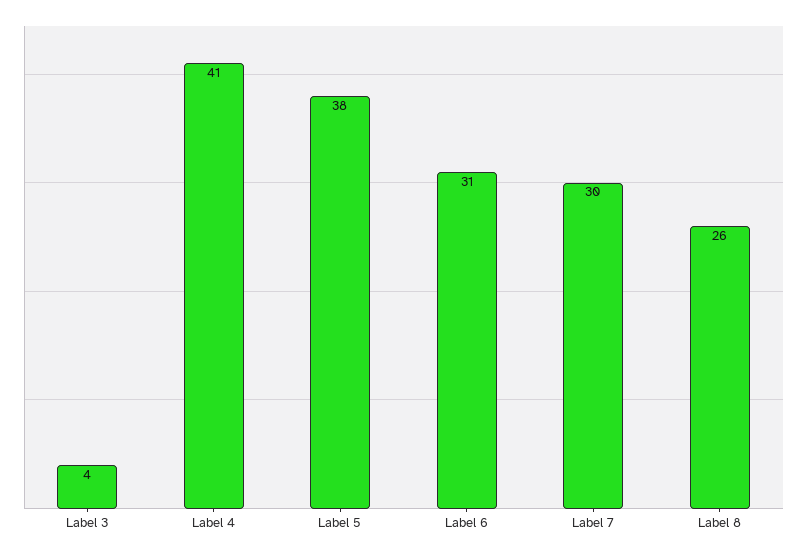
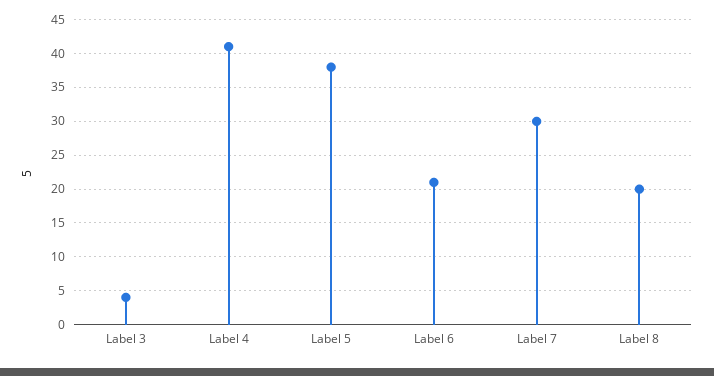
Label 6: 31 -> 21
Label 8: 26 -> 20

